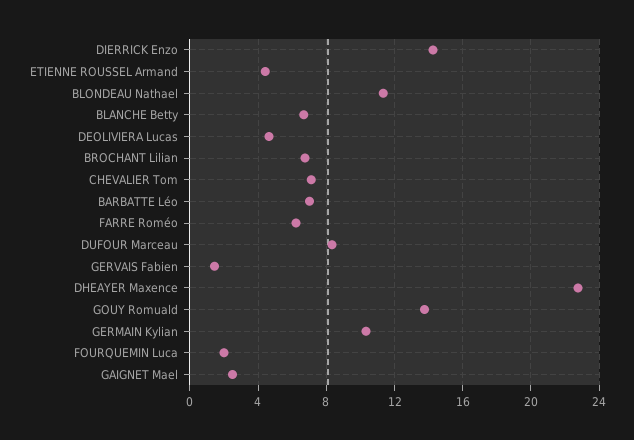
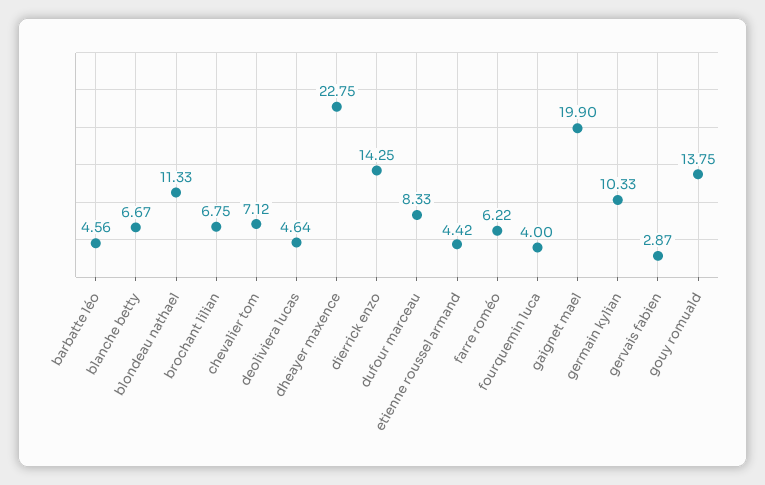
BARBATTE Léo: 7 -> 4.56
GERVAIS Fabien: 1.5 -> 2.87
FOURQUEMIN Luca: 2 -> 4
GAIGNET Mael: 2.5 -> 19.9

